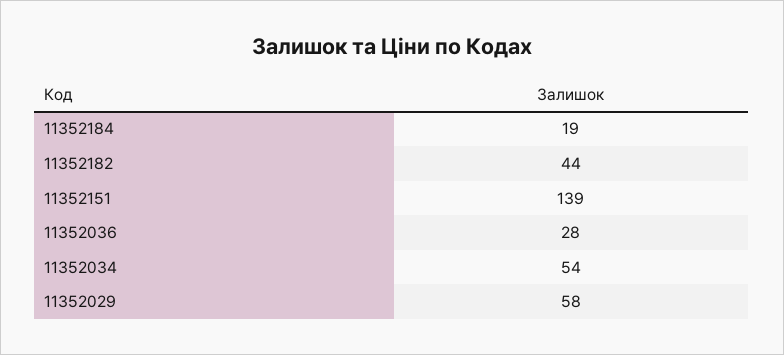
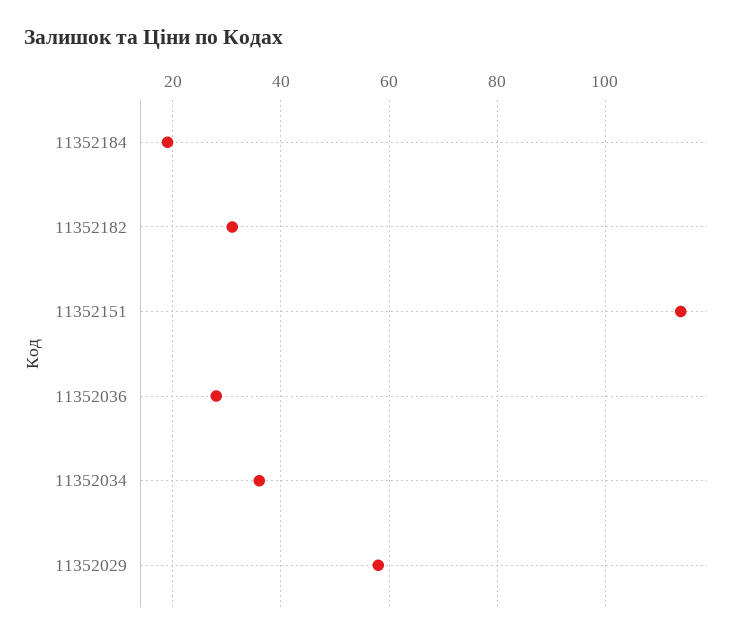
11352182: 44 -> 30
11352151: 139 -> 115
11352034: 54 -> 35

